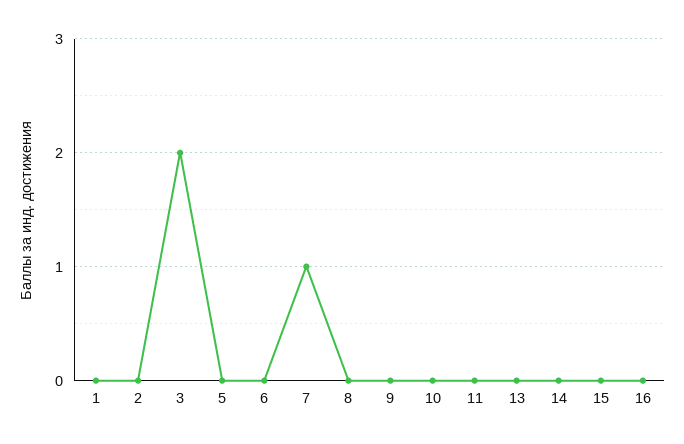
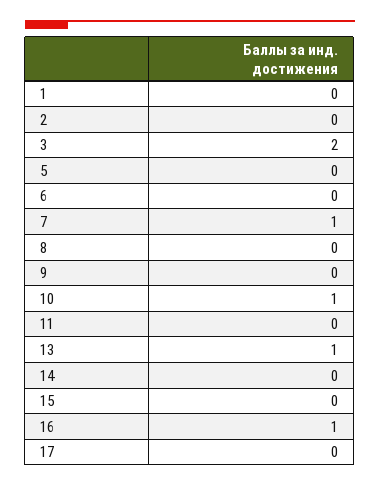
10: 0 -> 1
13: 0 -> 1
16: 0 -> 1
17: none -> 0

